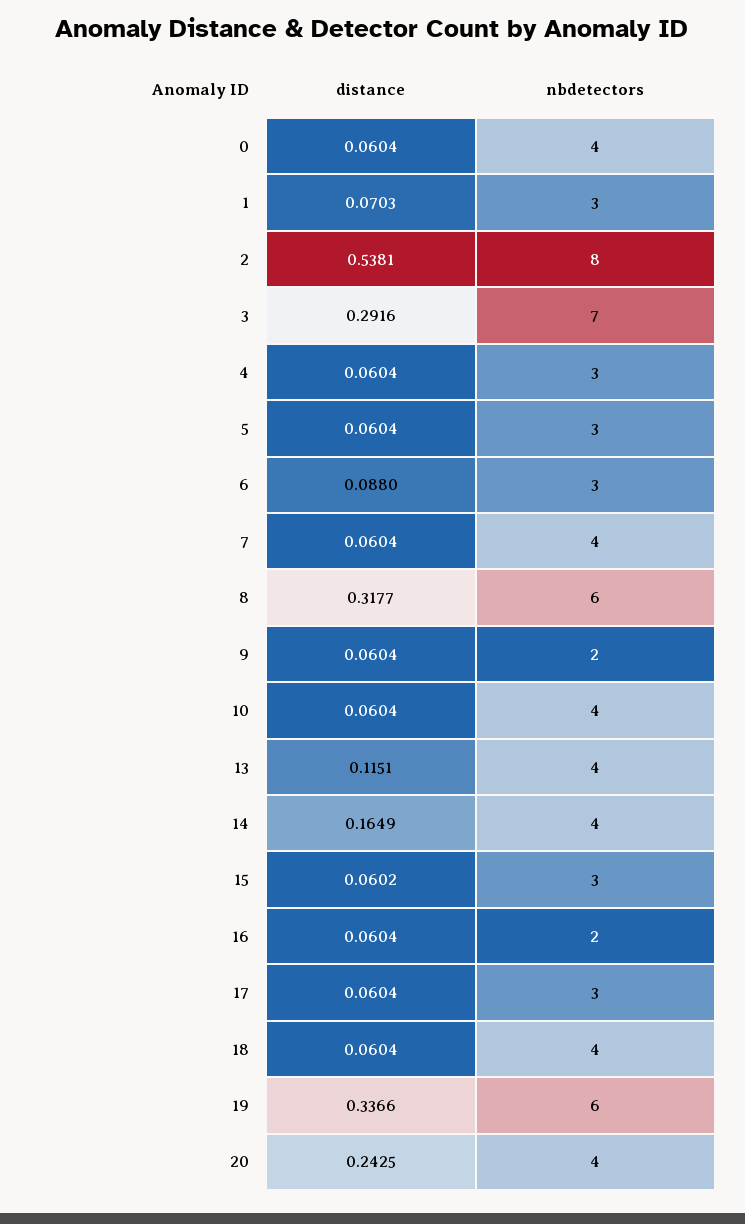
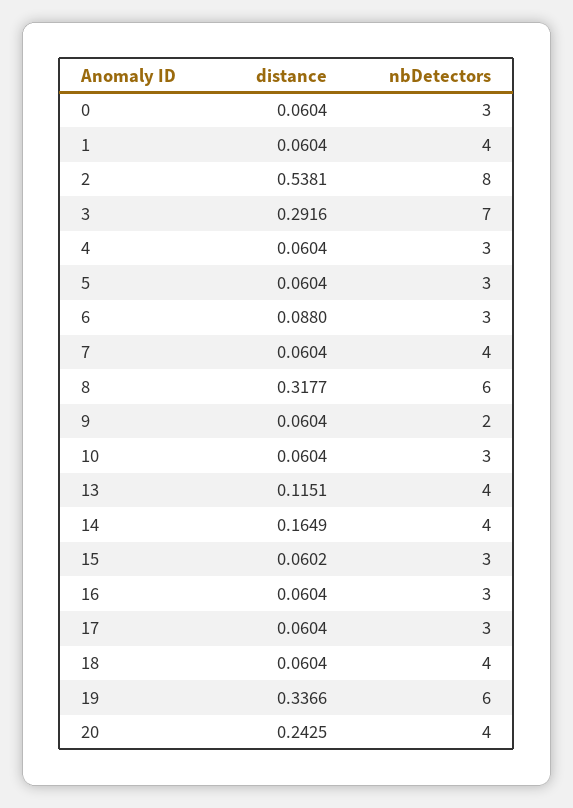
nbdetectors, 0: 4 -> 3
distance, 1: 0.0703 -> 0.0604
nbdetectors, 1: 3 -> 4
nbdetectors, 10: 4 -> 3
nbdetectors, 16: 2 -> 3

